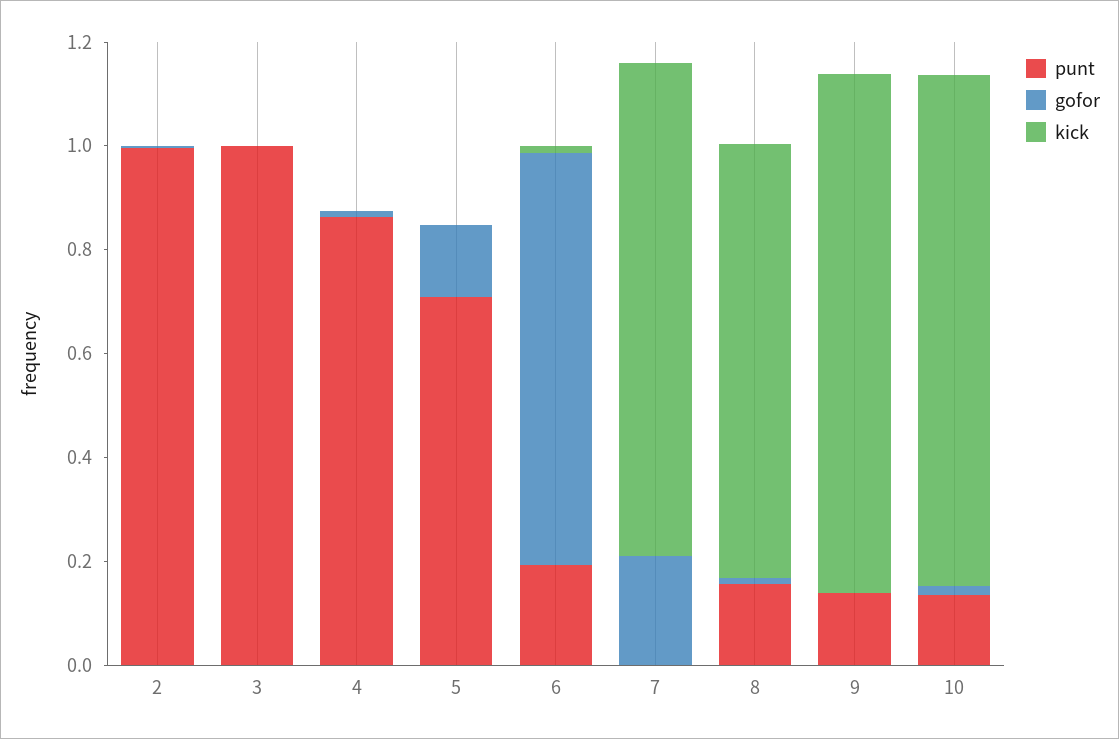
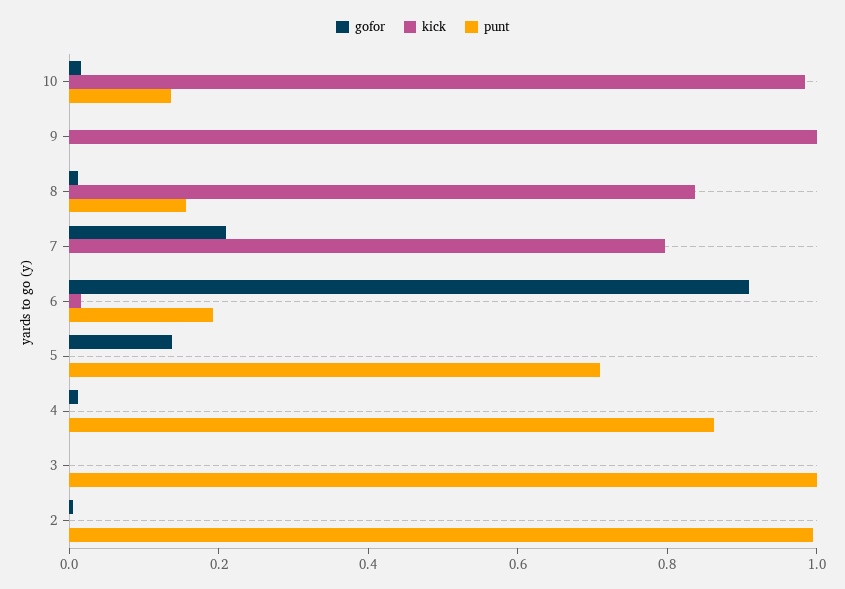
gofor, 6: 0.8 -> 0.9
kick, 7: 0.95 -> 0.8
punt, 9: 0.15 -> 0

